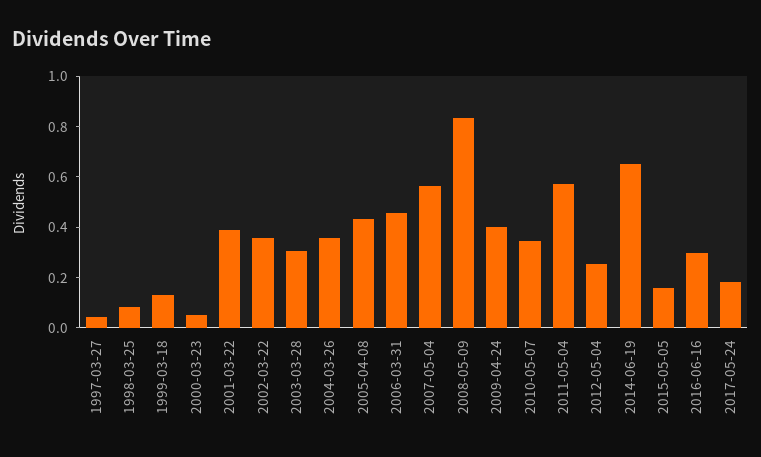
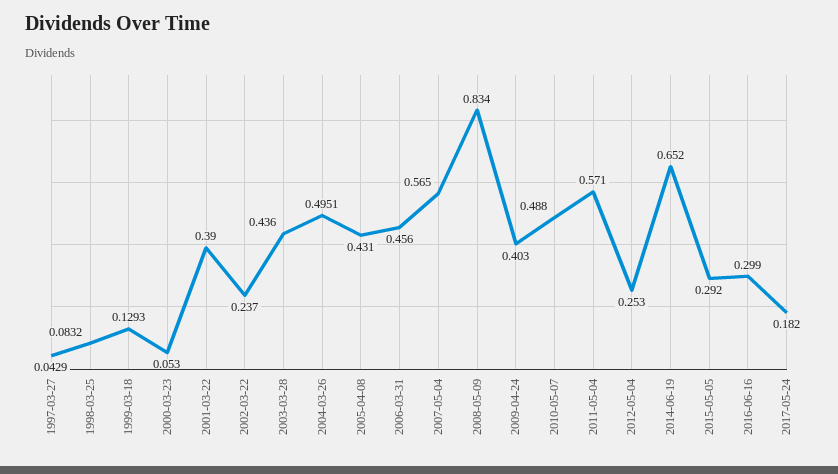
2002-03-22: 0.35 -> 0.237
2003-03-28: 0.3 -> 0.436
2004-03-26: 0.35 -> 0.4951
2010-05-07: 0.35 -> 0.488
2015-05-05: 0.15 -> 0.292

